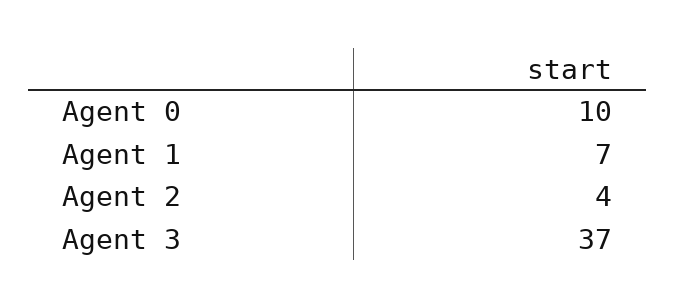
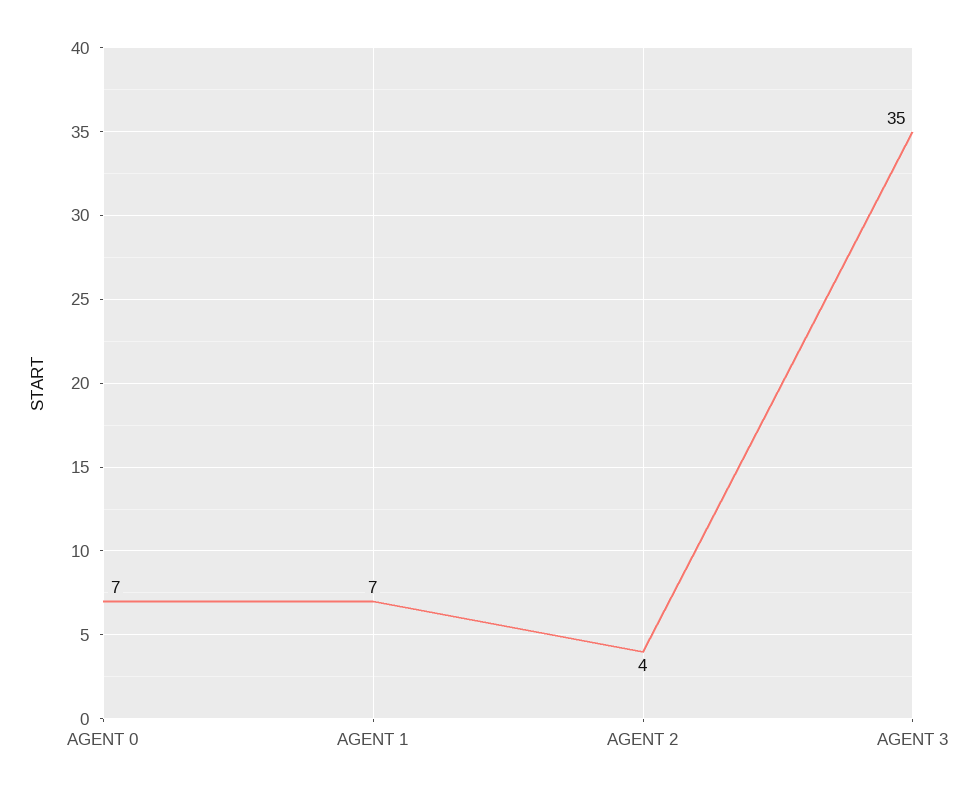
Agent 0: 10 -> 7
Agent 3: 37 -> 35

